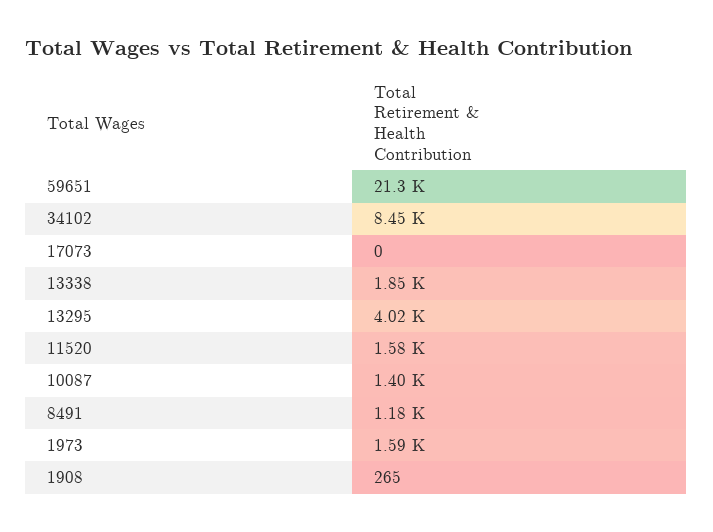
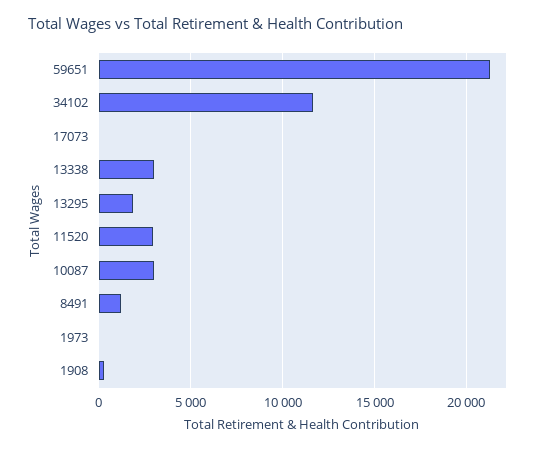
34102: 8450 -> 11500
13338: 1850 -> 3000
13295: 4020 -> 2000
11520: 1580 -> 3000
10087: 1400 -> 3000
1973: 1590 -> 0

